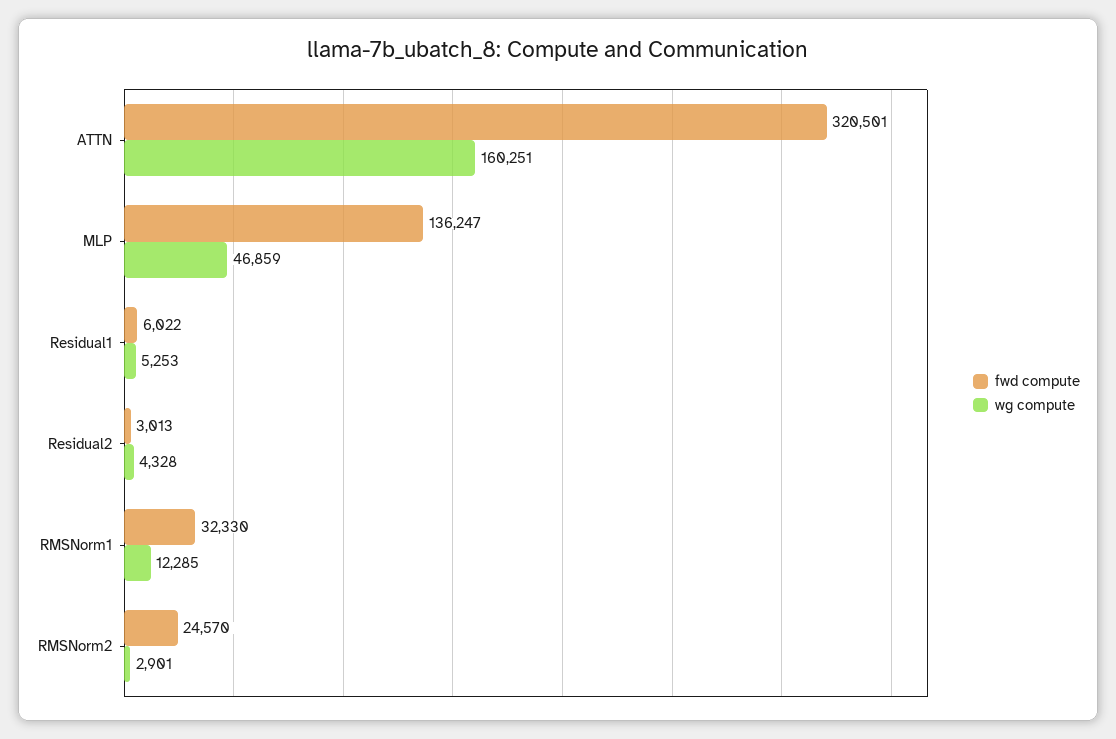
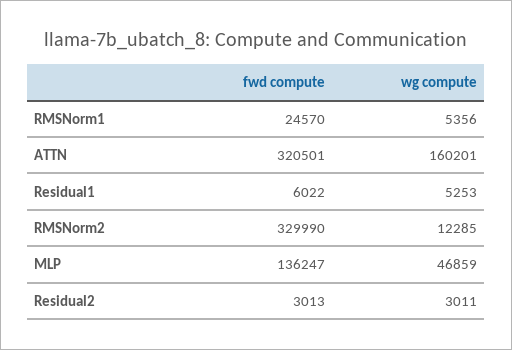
wg compute, ATTN: 160251 -> 160201
wg compute, Residual2: 4328 -> 3011
fwd compute, RMSNorm1: 32330 -> 24570
wg compute, RMSNorm1: 12285 -> 5356
fwd compute, RMSNorm2: 24570 -> 329990
wg compute, RMSNorm2: 2901 -> 12285

